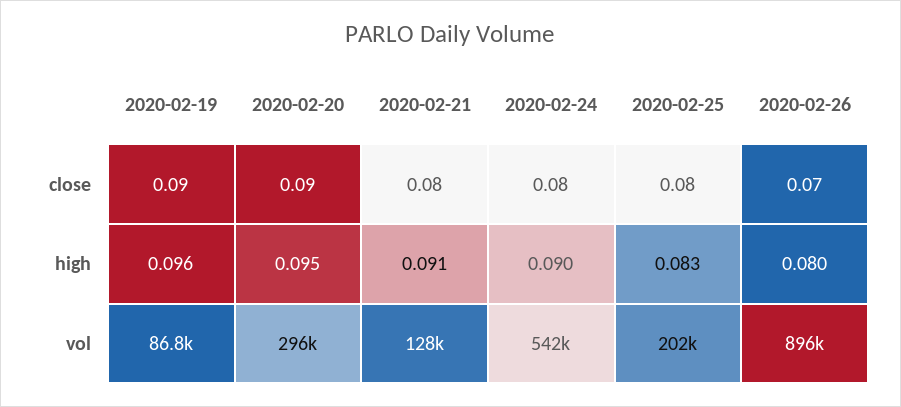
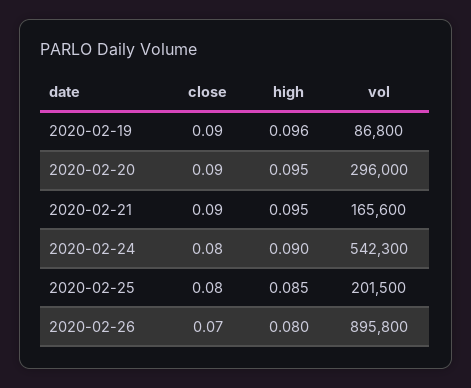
2020-02-21, close: 0.08 -> 0.09
2020-02-21, high: 0.091 -> 0.095
2020-02-25, high: 0.083 -> 0.085
2020-02-21, vol: 128000 -> 165600

